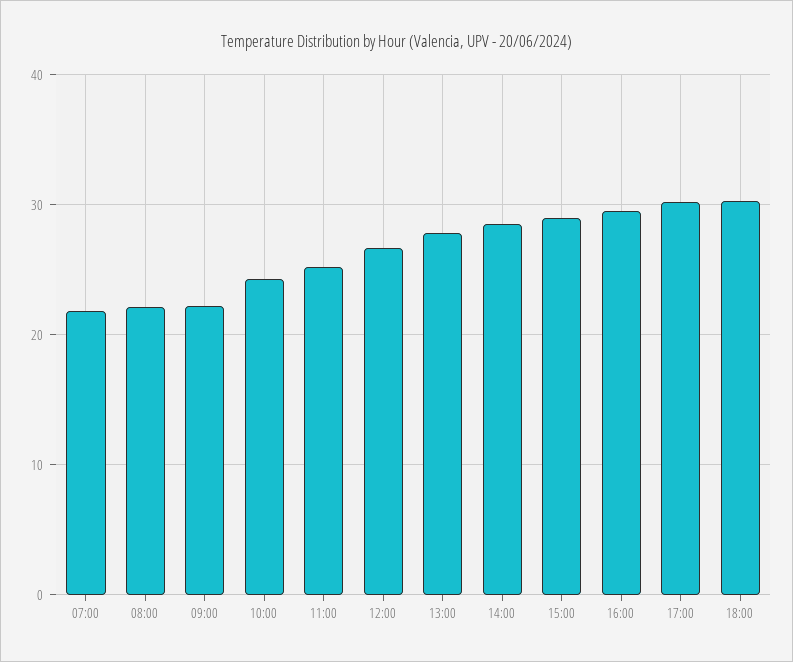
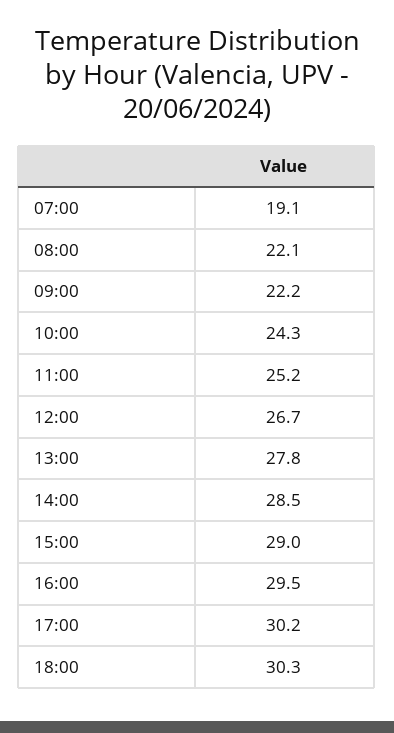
07:00: 22 -> 19.1

